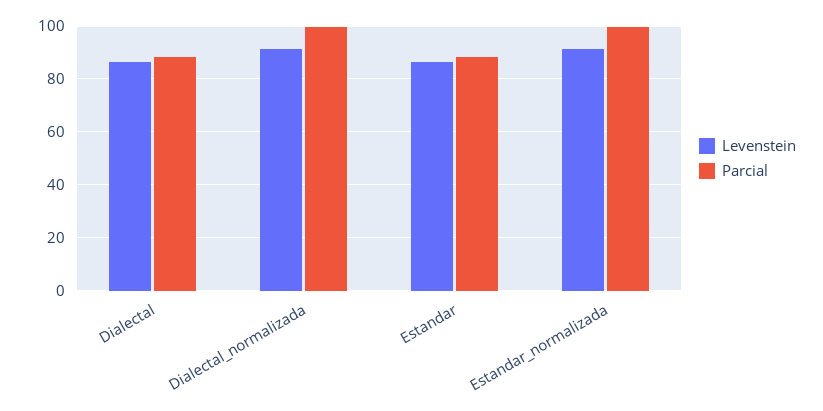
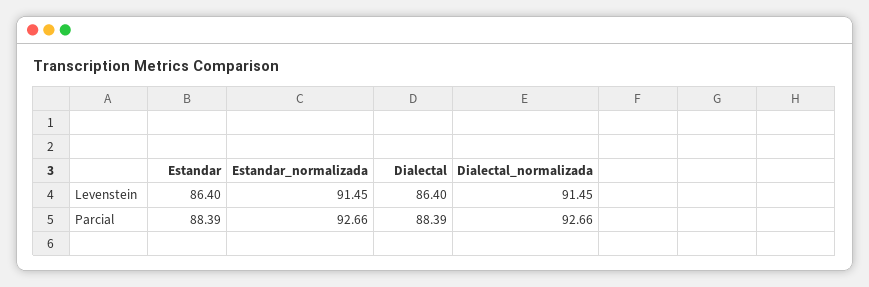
Parcial, Dialectal_normalizada: 100 -> 92.66
Parcial, Estandar_normalizada: 100 -> 92.66

